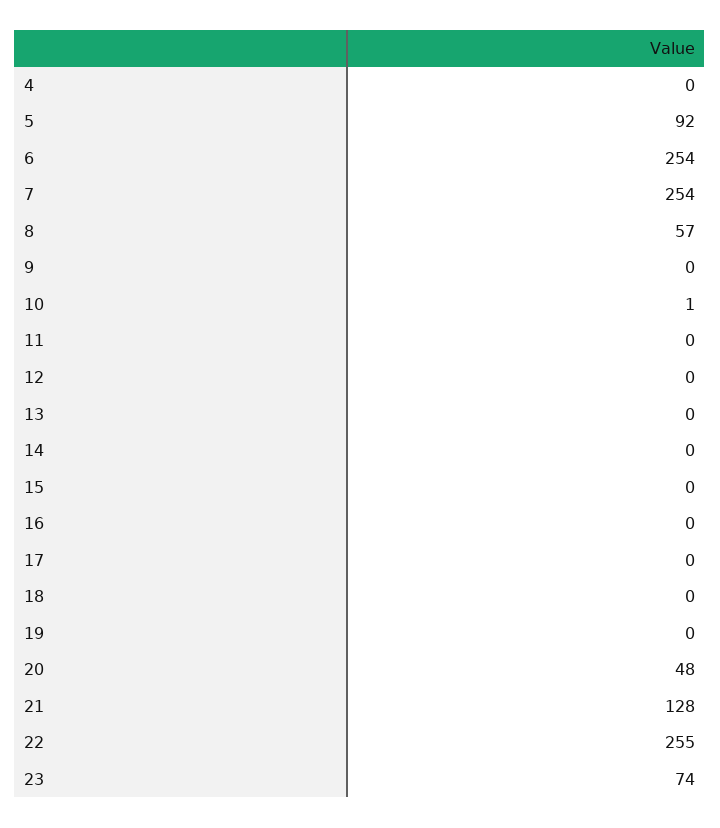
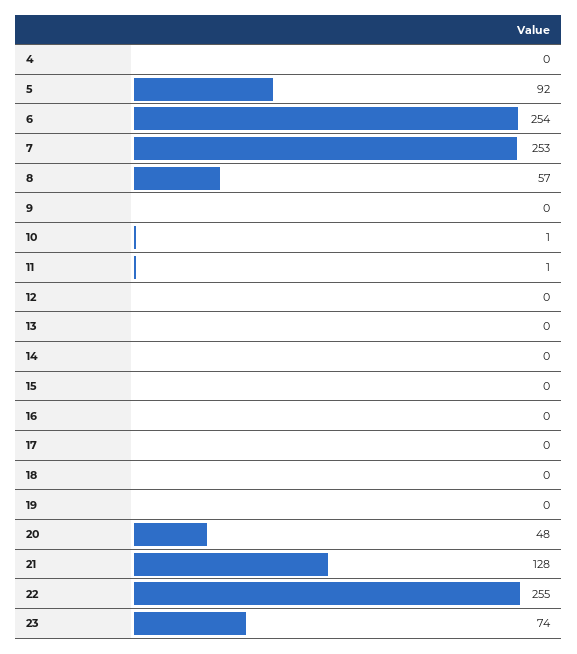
7: 254 -> 253
11: 0 -> 1

